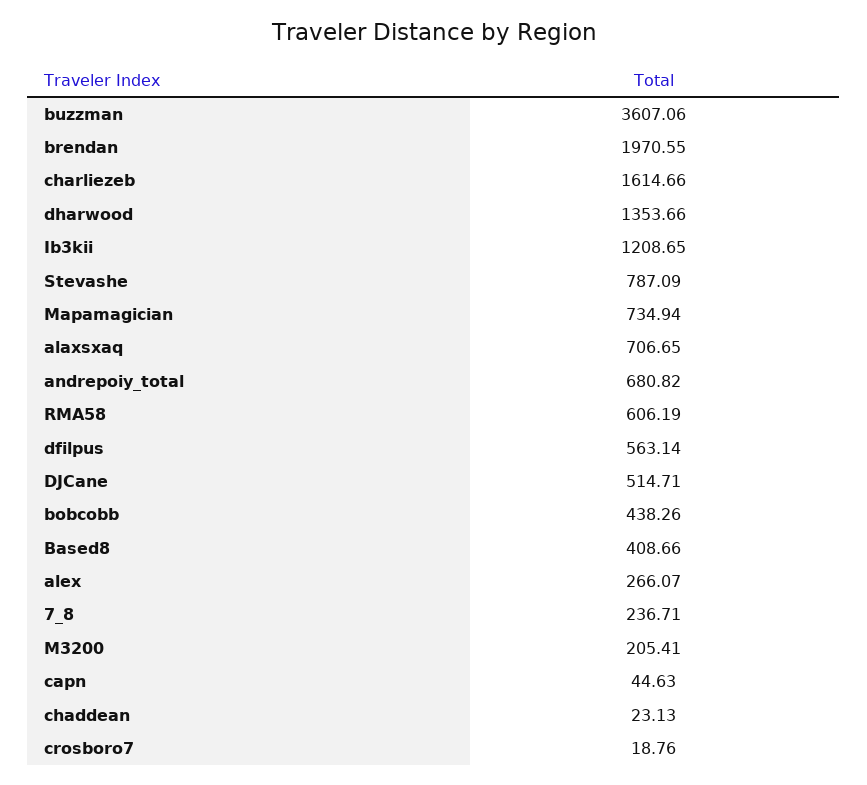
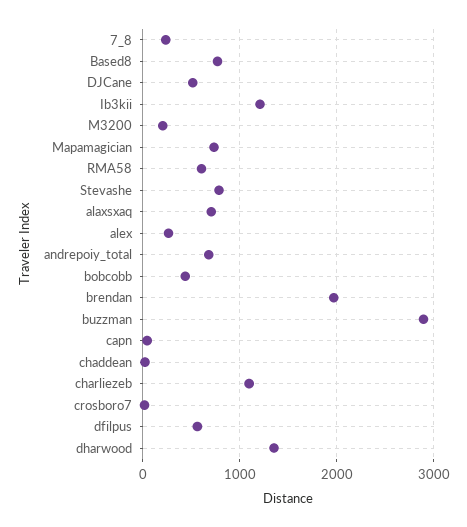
buzzman: 3607.06 -> 2900
charliezeb: 1614.66 -> 1100
Based8: 408.66 -> 800

